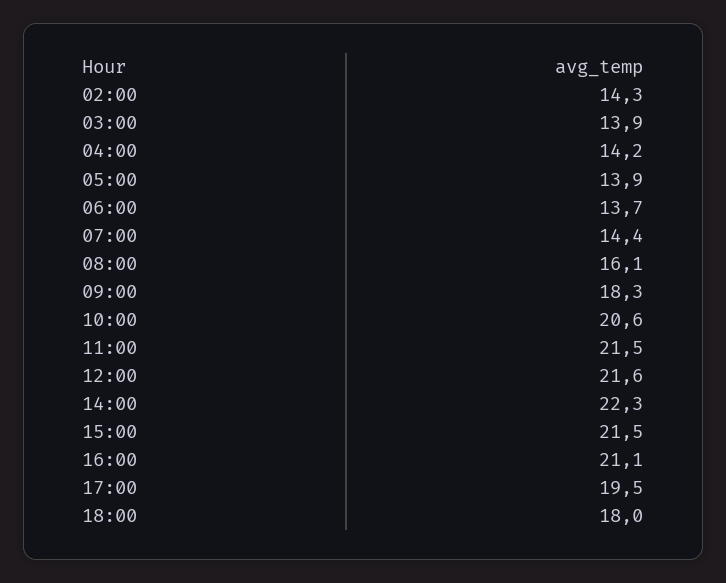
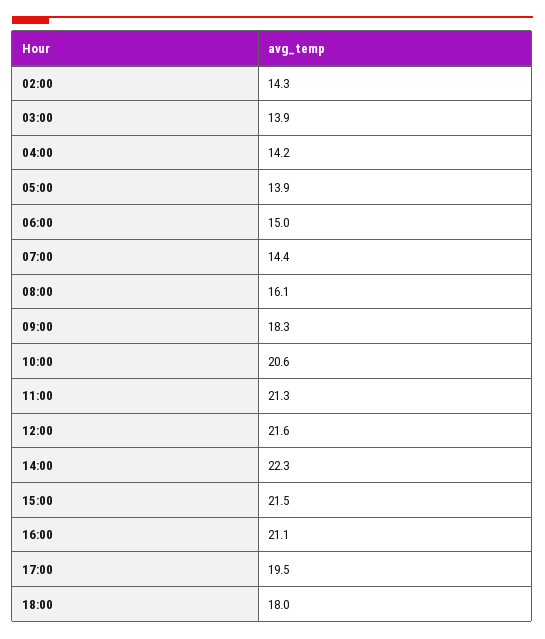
06:00: 13.7 -> 15
11:00: 21.5 -> 21.3

